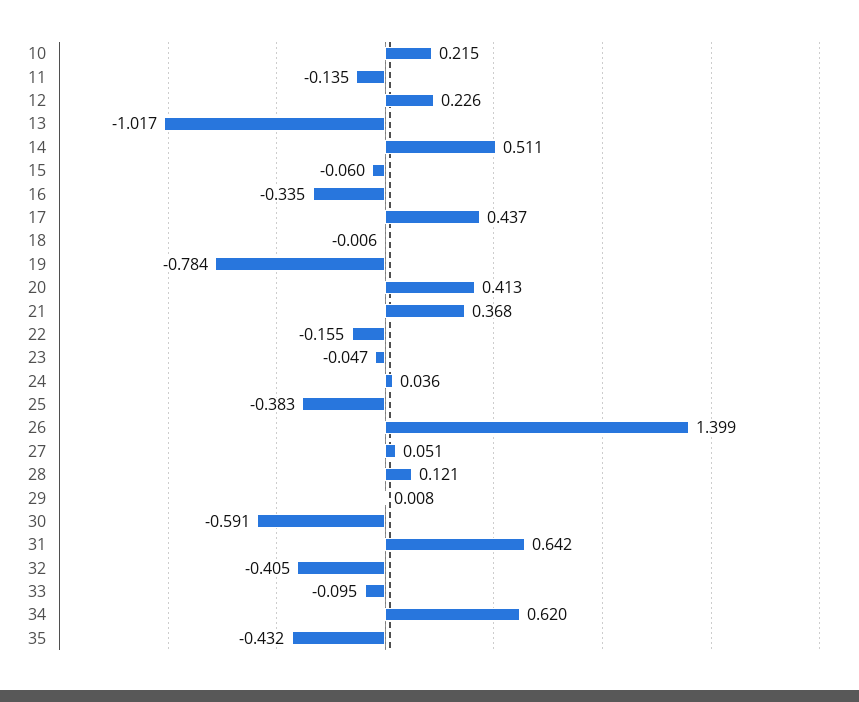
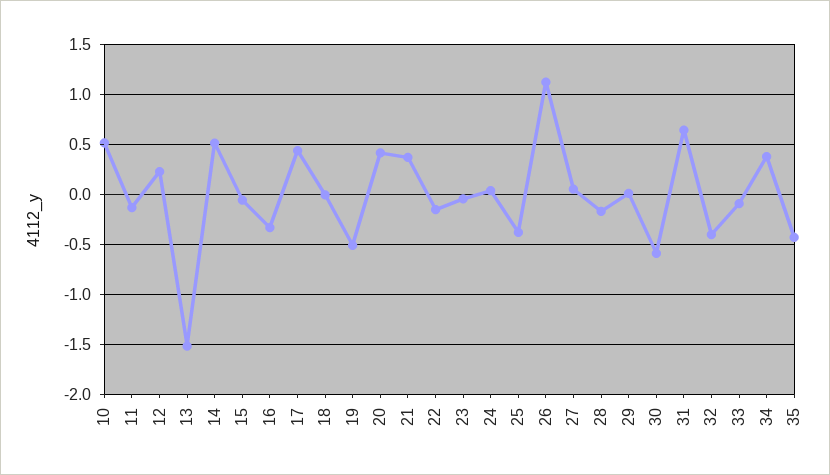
10: 0.215 -> 0.5
13: -1.017 -> -1.5
19: -0.784 -> -0.5
26: 1.399 -> 1.1
28: 0.121 -> -0.2
34: 0.62 -> 0.4

